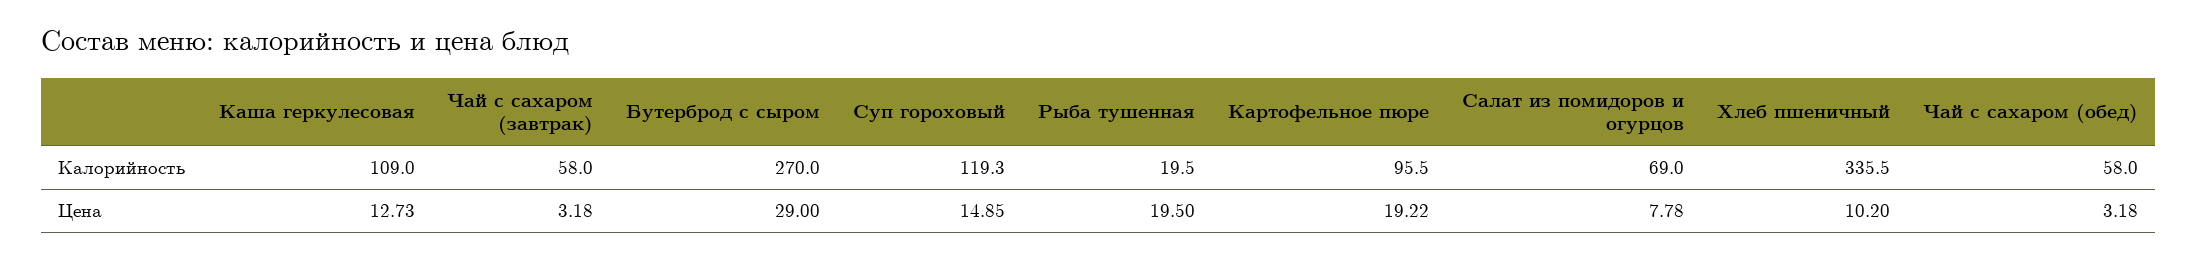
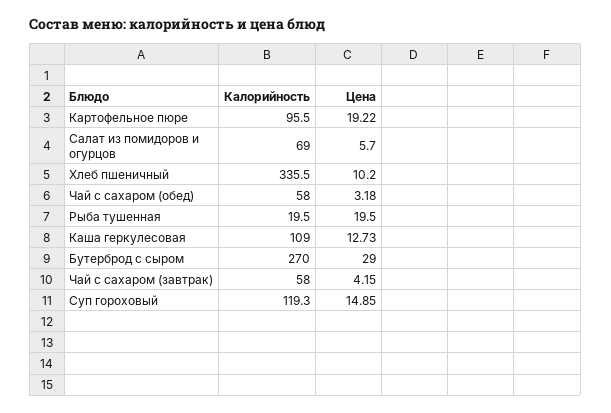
Чай с сахаром (завтрак), Цена: 3.18 -> 4.15
Салат из помидоров и огурцов, Цена: 7.78 -> 5.7

